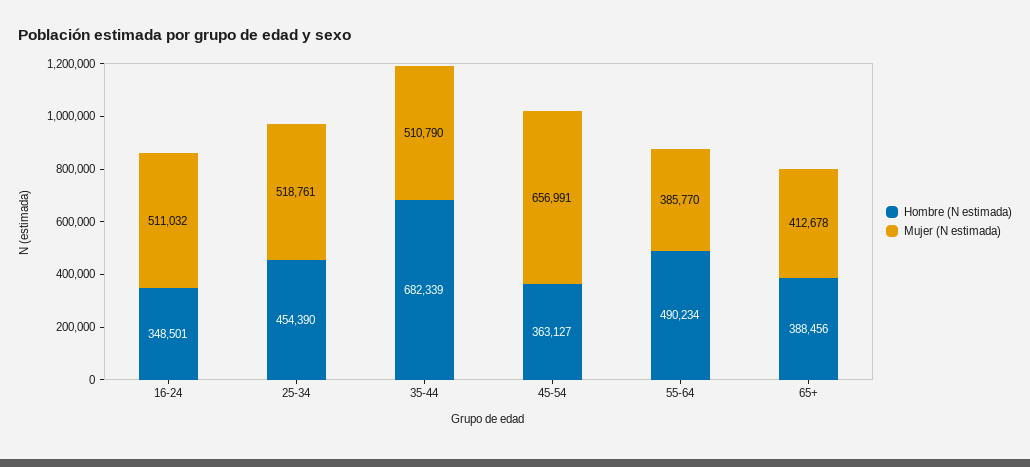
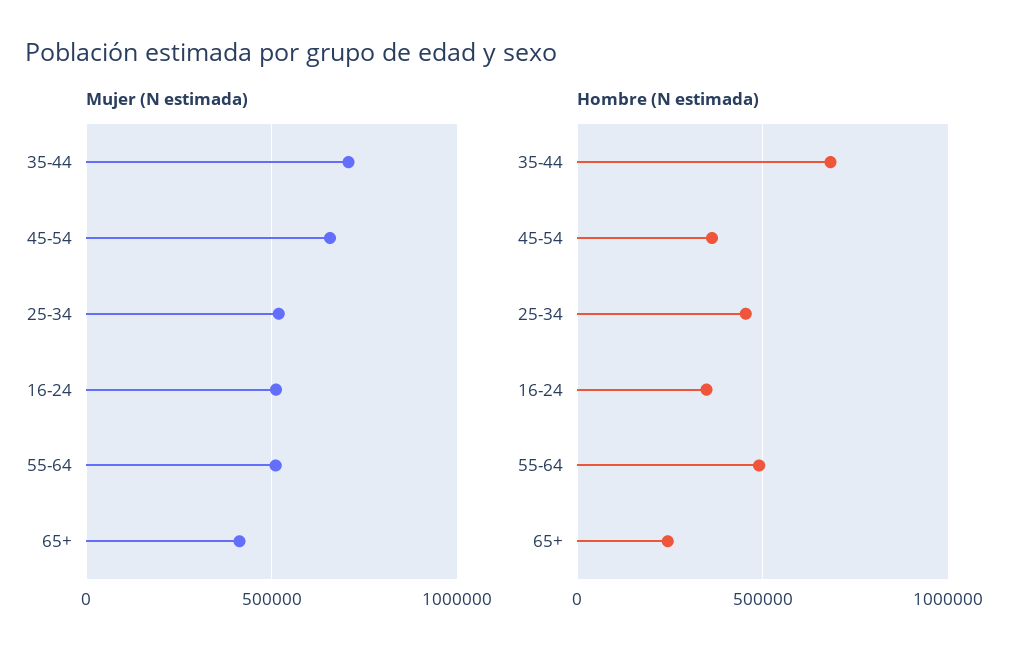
Mujer (N estimada), 35-44: 510790 -> 700000
Mujer (N estimada), 55-64: 385770 -> 500000
Hombre (N estimada), 65+: 388456 -> 250000

